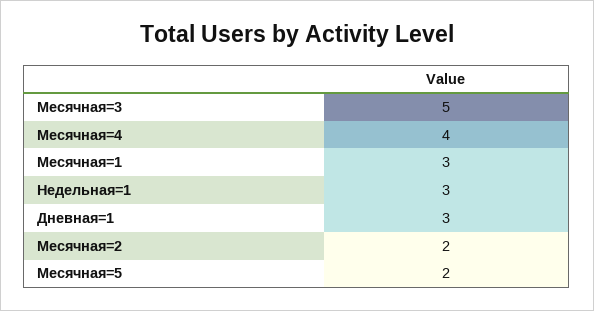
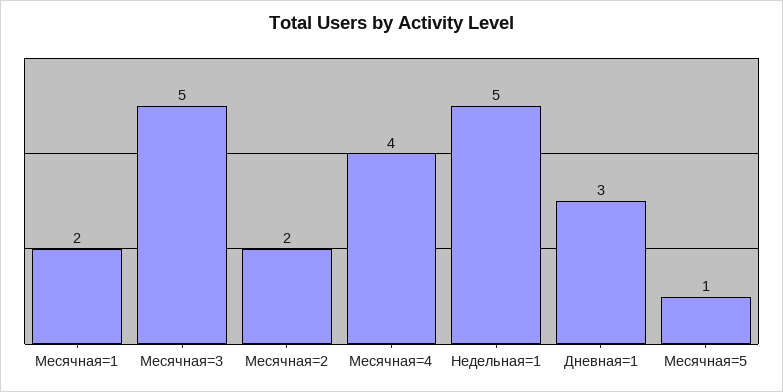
Месячная=1: 3 -> 2
Недельная=1: 3 -> 5
Месячная=5: 2 -> 1

